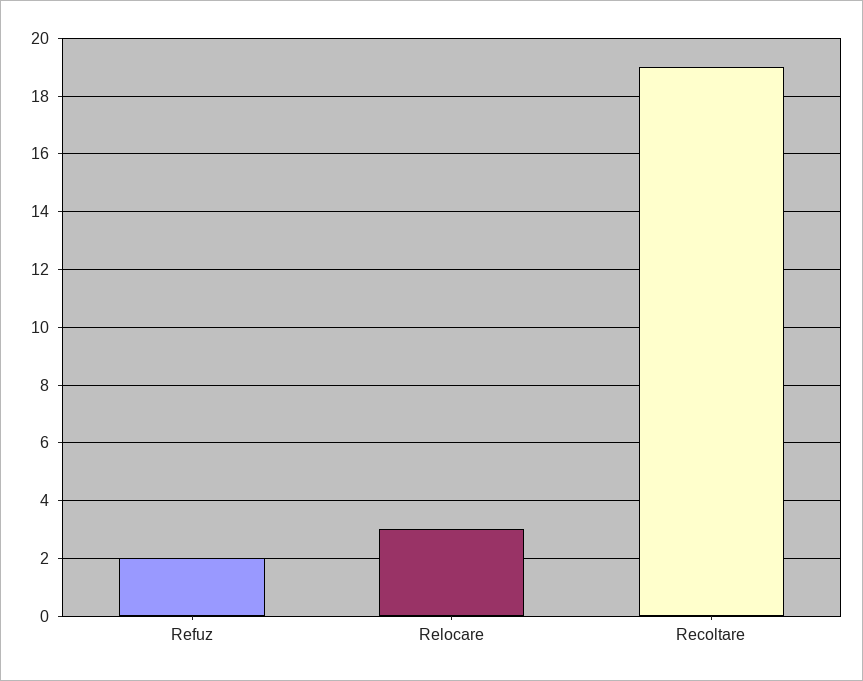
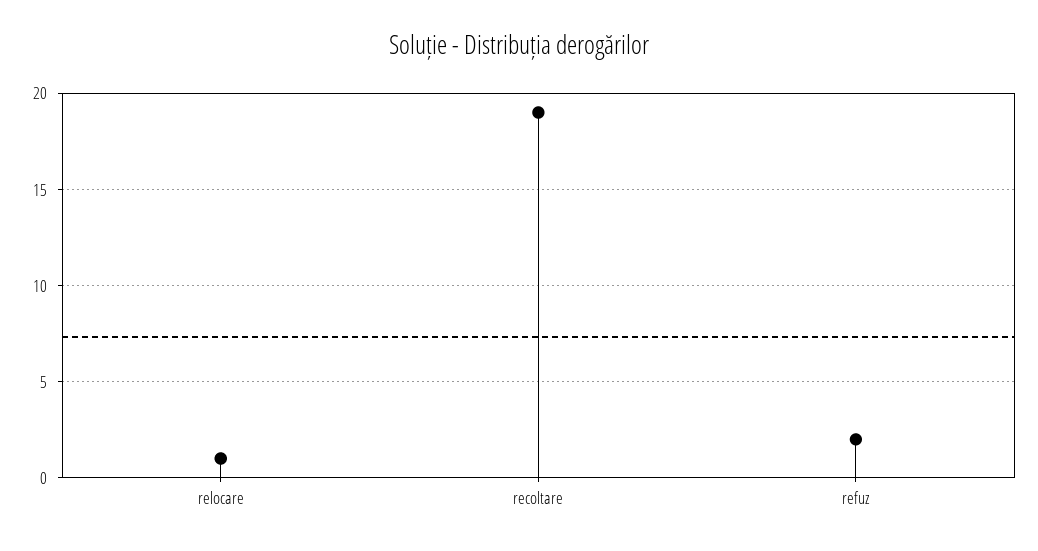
Relocare: 3 -> 1

